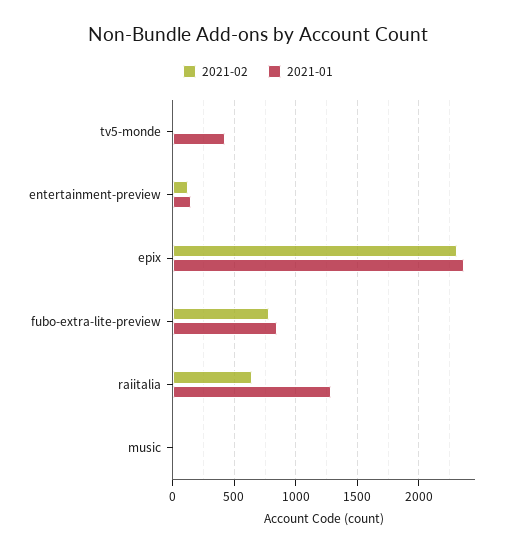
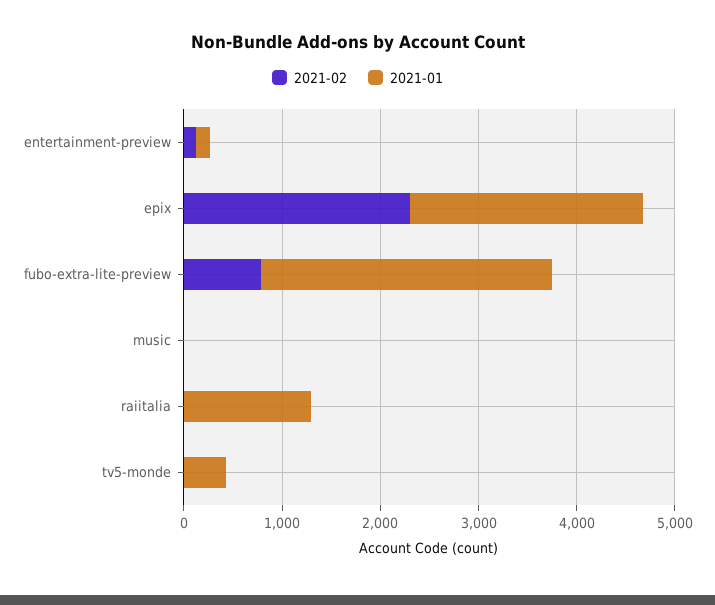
2021-01, fubo-extra-lite-preview: 850 -> 3000
2021-02, raiitalia: 650 -> 0

